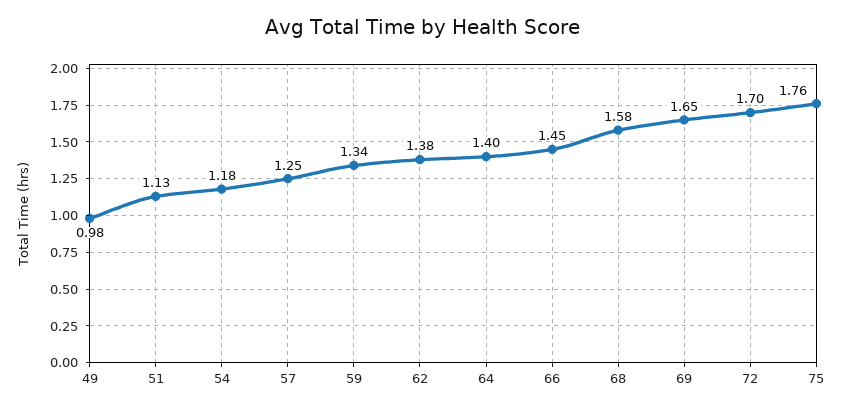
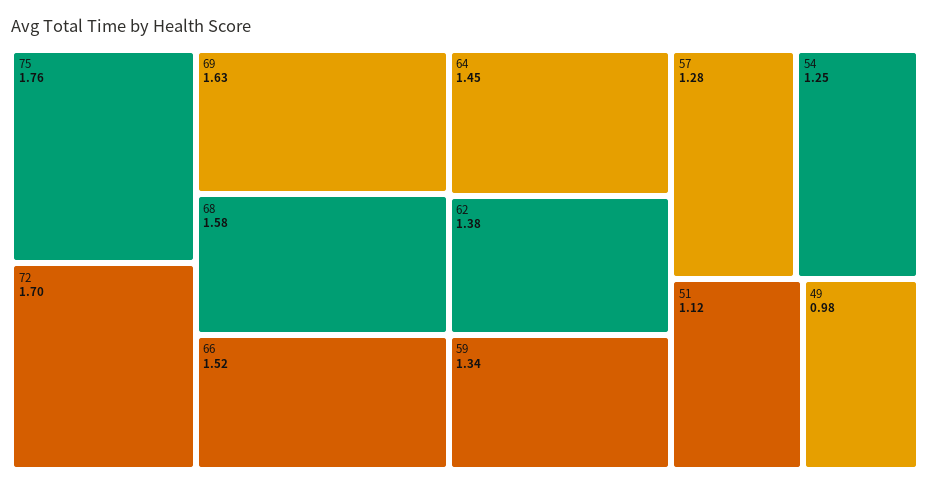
51: 1.13 -> 1.12
54: 1.18 -> 1.25
57: 1.25 -> 1.28
64: 1.4 -> 1.45
66: 1.45 -> 1.52
69: 1.65 -> 1.63

